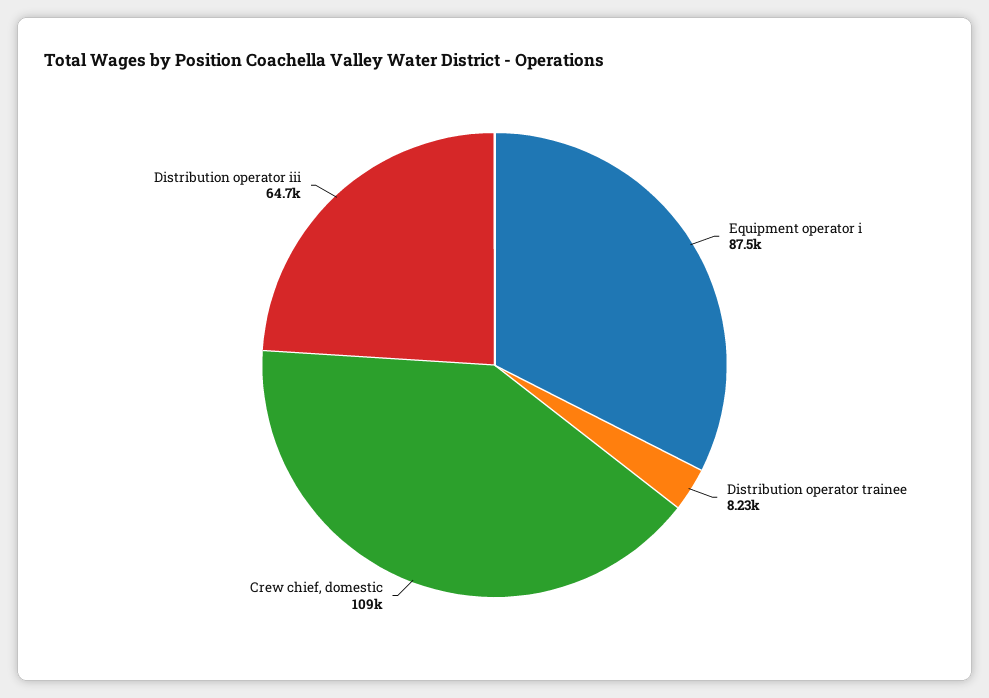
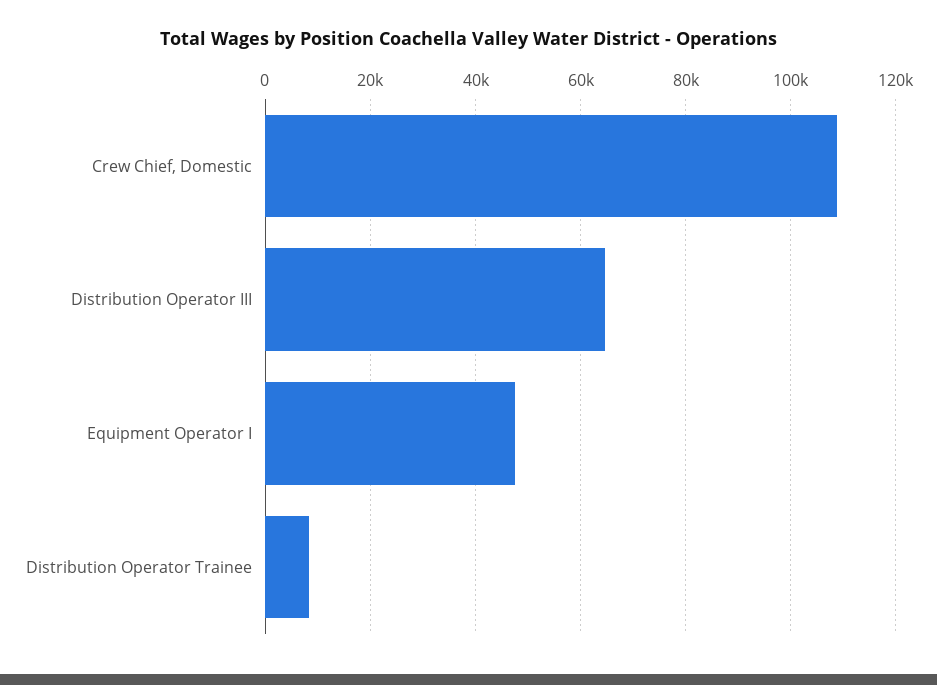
Equipment operator i: 87500 -> 48000

